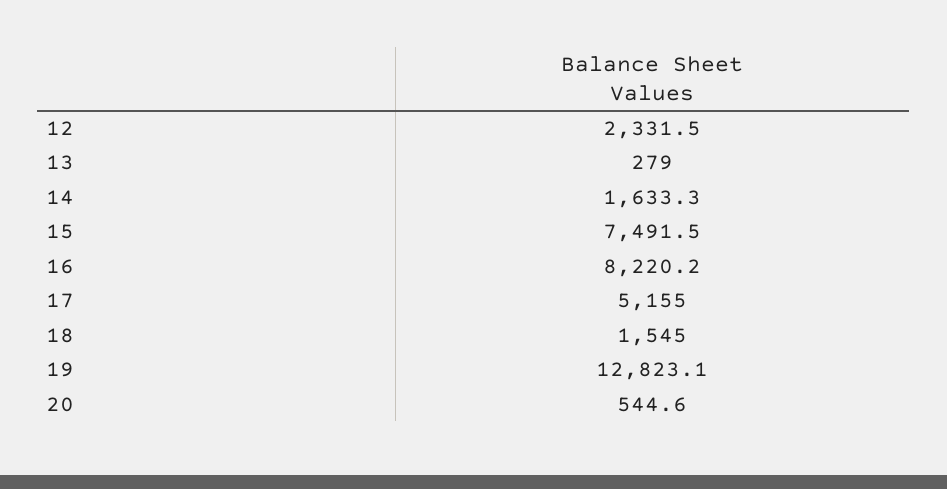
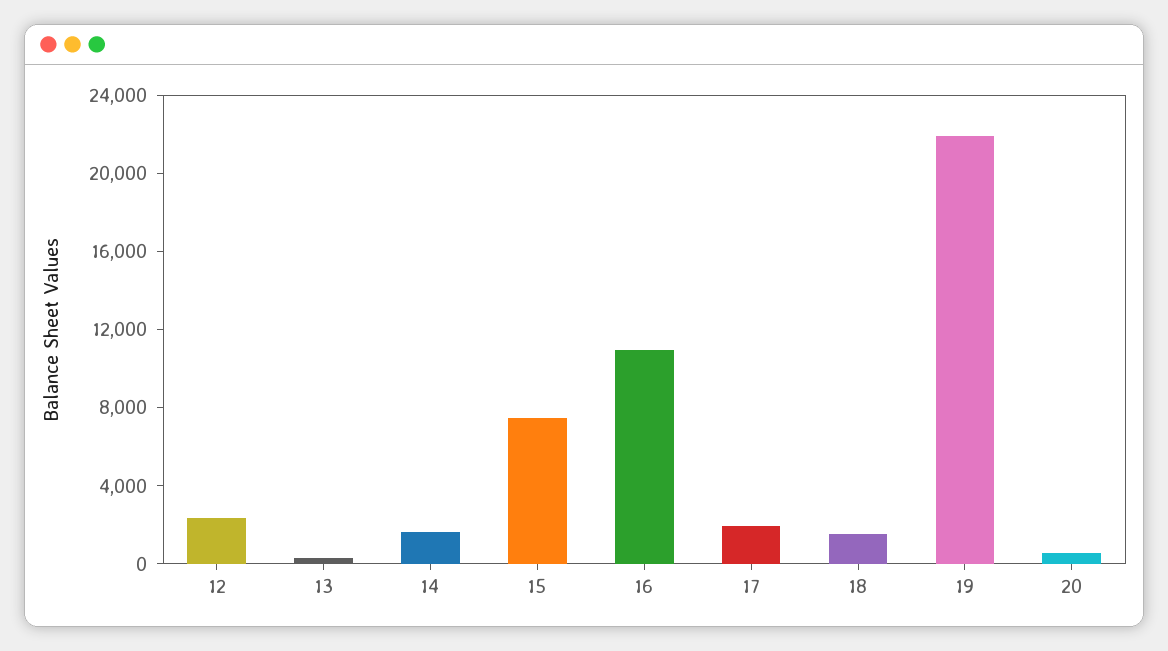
16: 8220.2 -> 11000
17: 5155 -> 2000
19: 12823.1 -> 22000

